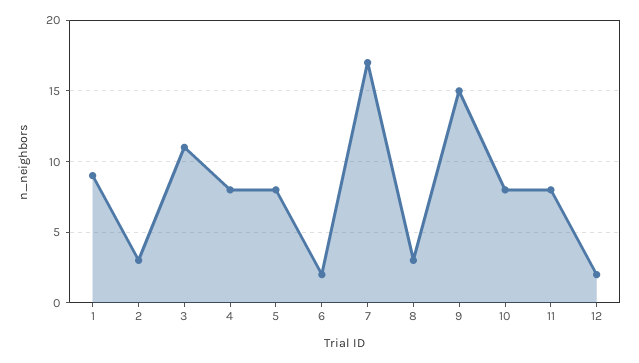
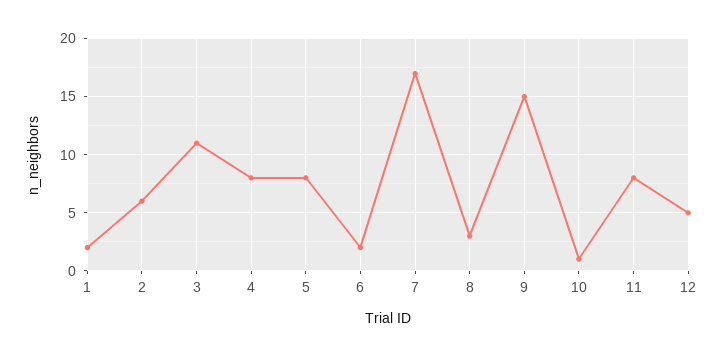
1: 9 -> 2
2: 3 -> 6
10: 8 -> 1
12: 2 -> 5

